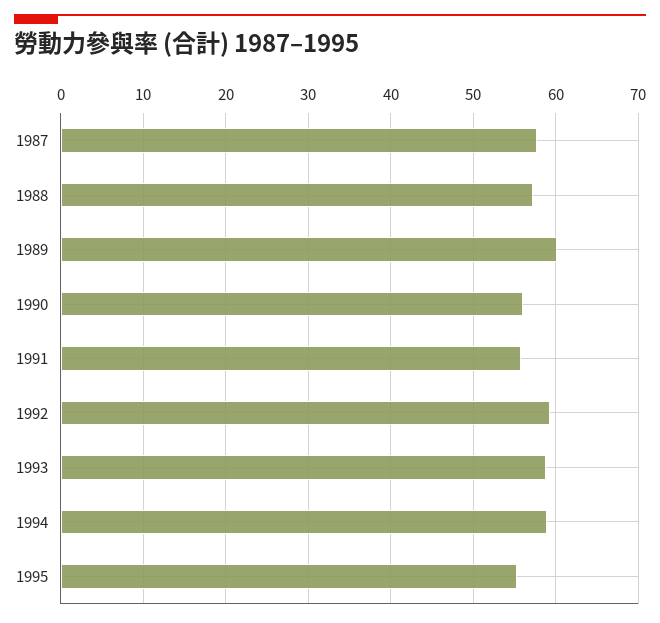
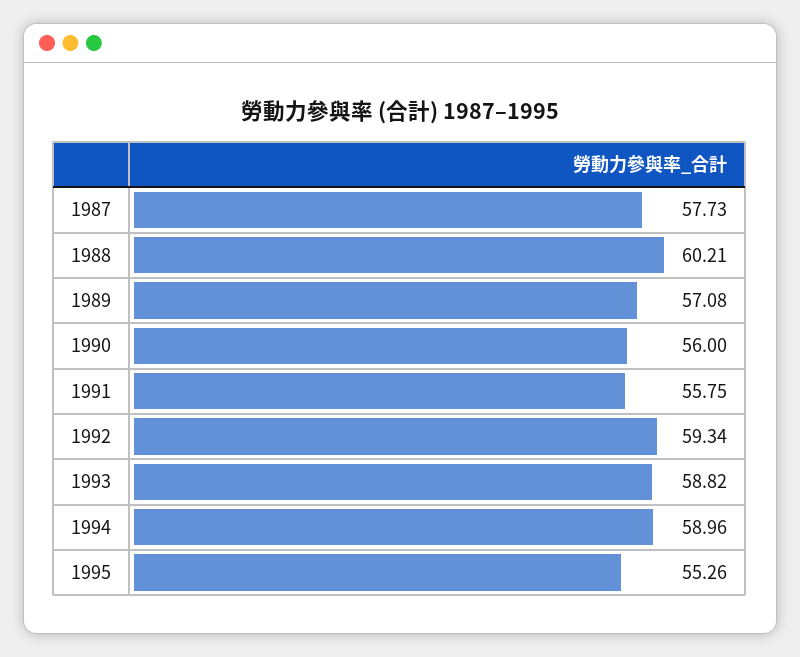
1988: 57 -> 60.21
1989: 60 -> 57.08

